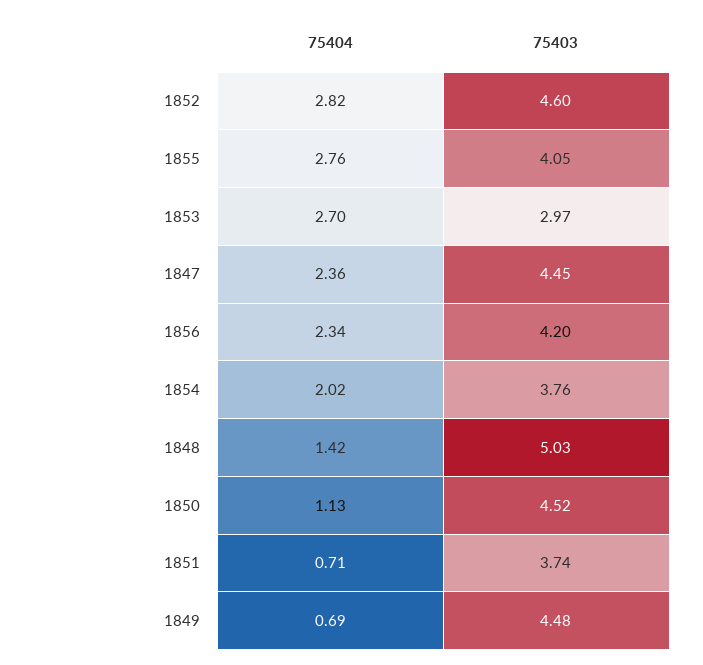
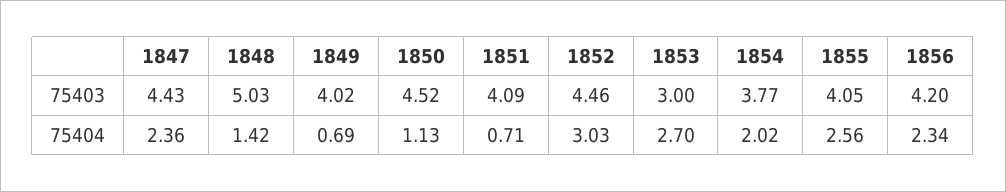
75404, 1852: 2.82 -> 3.03
75403, 1852: 4.6 -> 4.46
75404, 1855: 2.76 -> 2.56
75403, 1853: 2.97 -> 3
75403, 1847: 4.45 -> 4.43
75403, 1854: 3.76 -> 3.77
75403, 1851: 3.74 -> 4.09
75403, 1849: 4.48 -> 4.02

